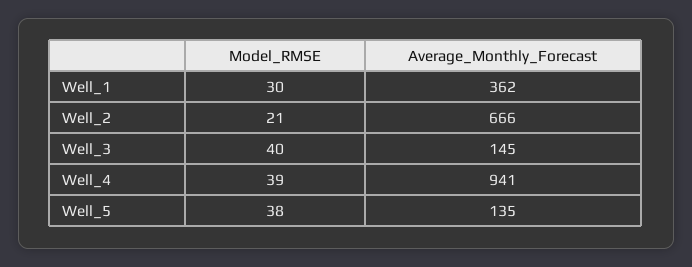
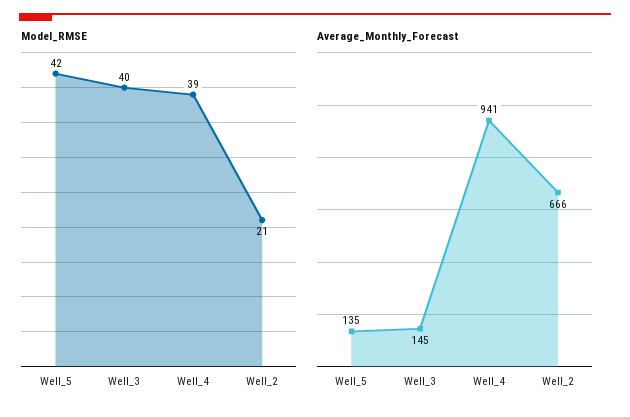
Model_RMSE, Well_1: 30 -> none
Average_Monthly_Forecast, Well_1: 362 -> none
Model_RMSE, Well_5: 38 -> 42

